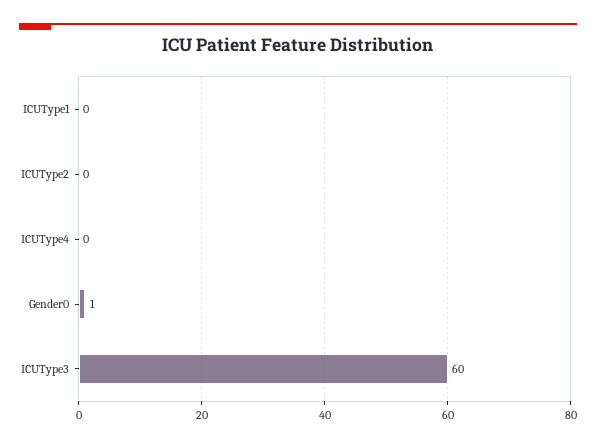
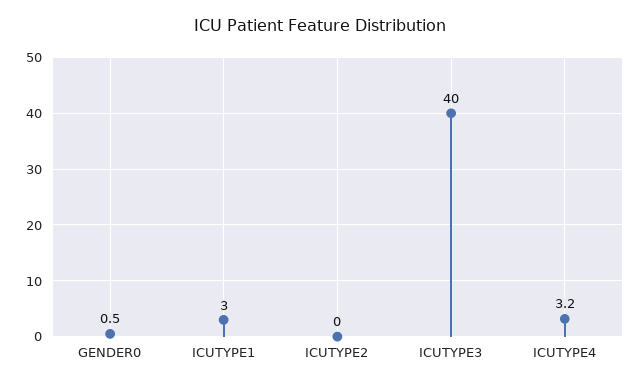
ICUType1: 0 -> 3
ICUType4: 0 -> 3.2
ICUType3: 60 -> 40

